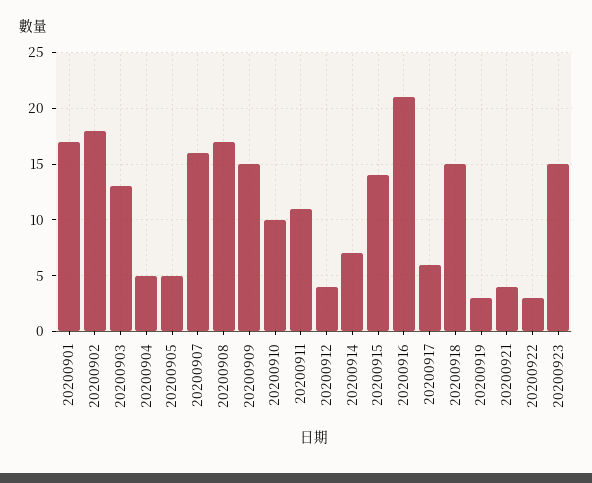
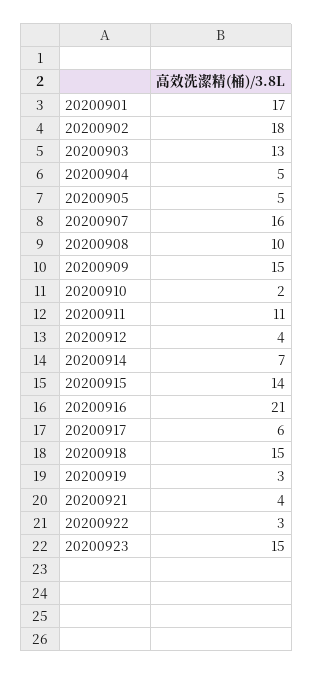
20200908: 17 -> 10
20200910: 10 -> 2

